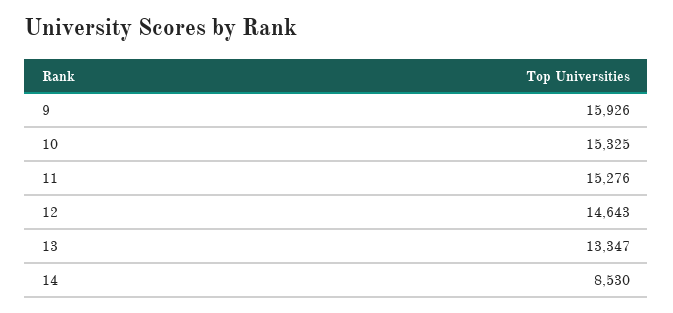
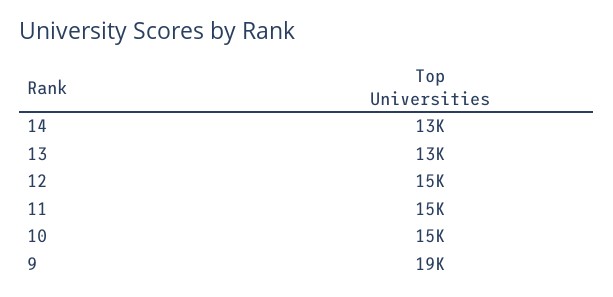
9: 15926 -> 19000
14: 8530 -> 13000

